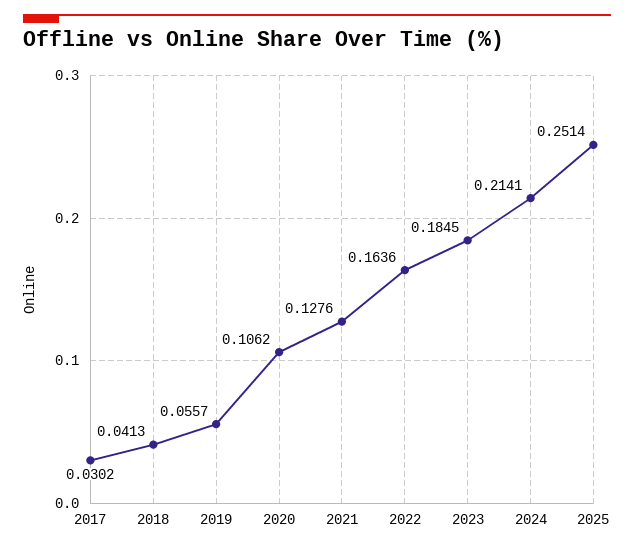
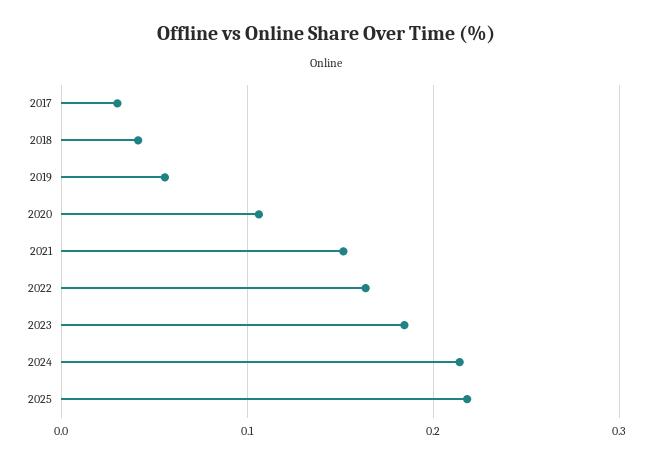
2021: 0.1276 -> 0.15
2025: 0.2514 -> 0.22

